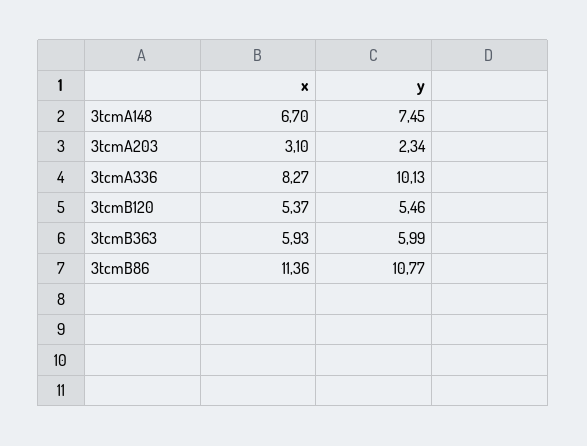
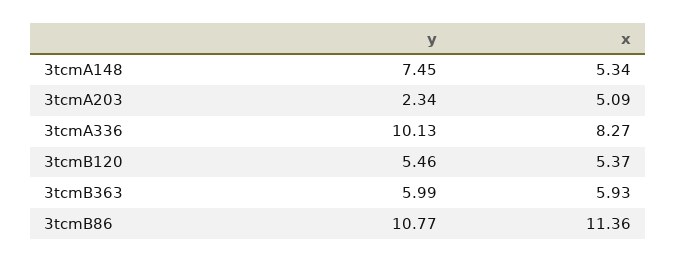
x, 3tcmA148: 6.7 -> 5.34
x, 3tcmA203: 3.1 -> 5.09

